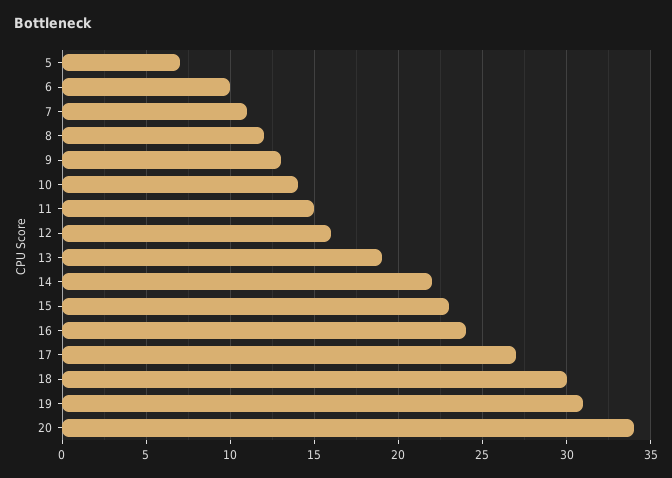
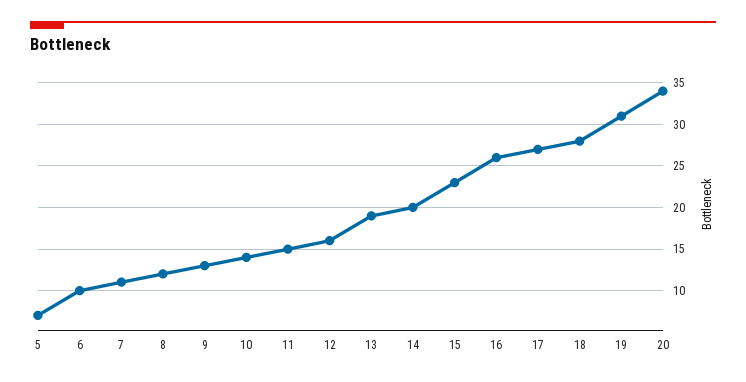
14: 22 -> 20
16: 24 -> 26
18: 30 -> 28

